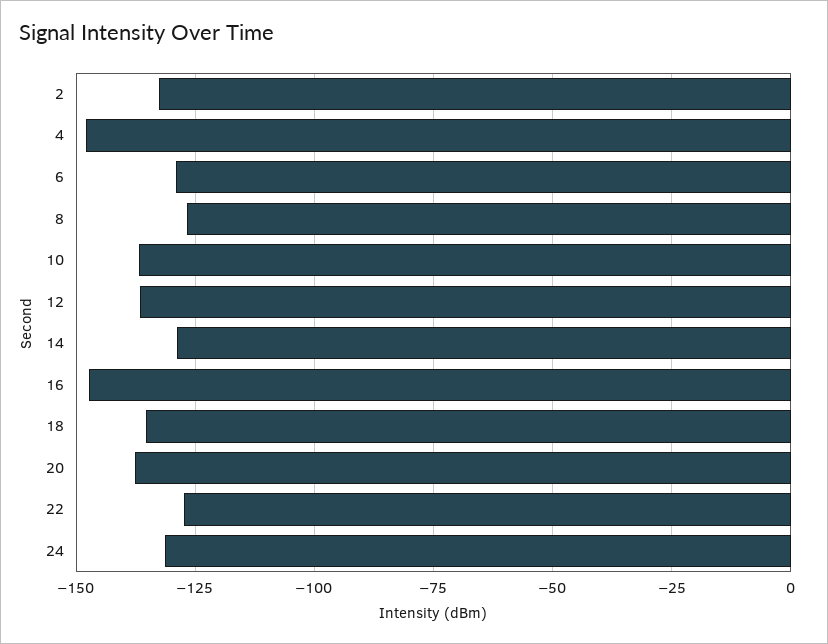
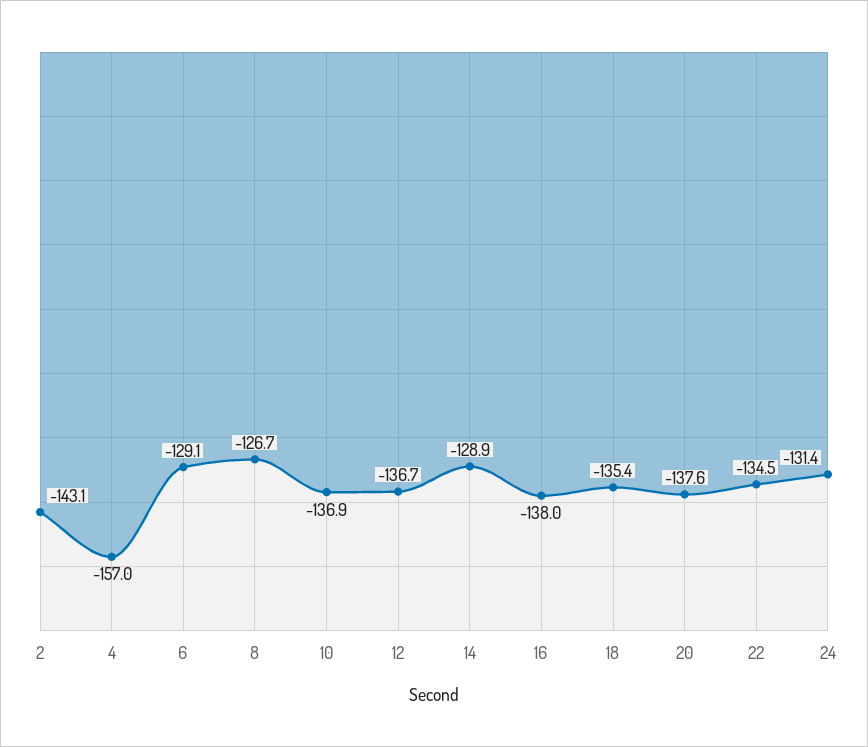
2: -132.5 -> -143.1
4: -147.5 -> -157
16: -147.5 -> -138
22: -127.5 -> -134.5

